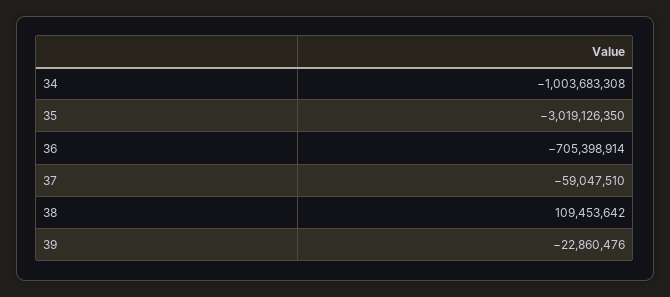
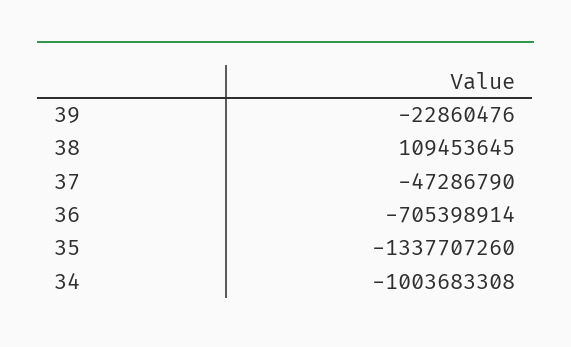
35: -3019126350 -> -1337707260
37: -59047510 -> -47286790
38: 109453642 -> 109453645

